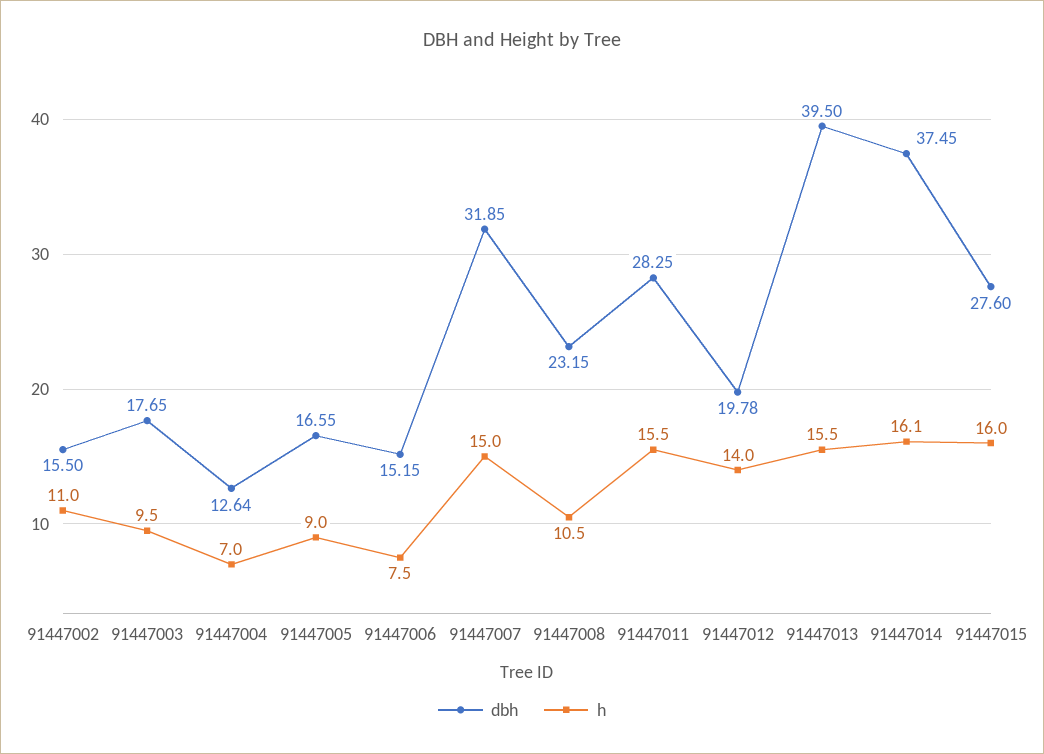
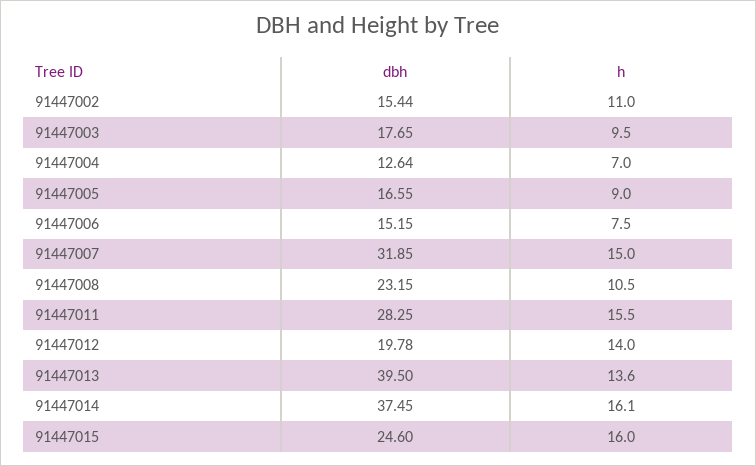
dbh, 91447002: 15.5 -> 15.44
h, 91447013: 15.5 -> 13.6
dbh, 91447015: 27.6 -> 24.6

